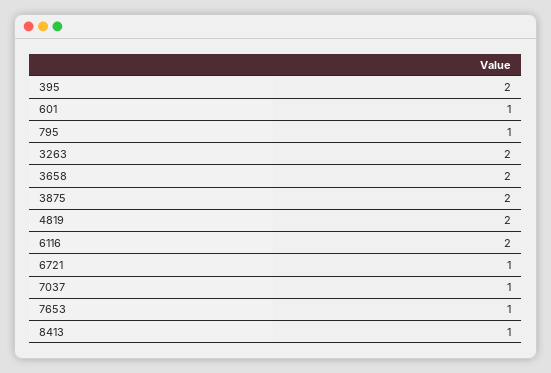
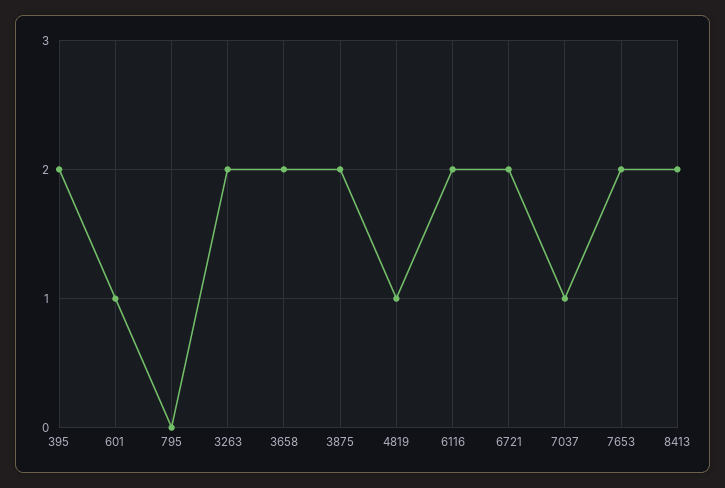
795: 1 -> 0
4819: 2 -> 1
6721: 1 -> 2
7653: 1 -> 2
8413: 1 -> 2

